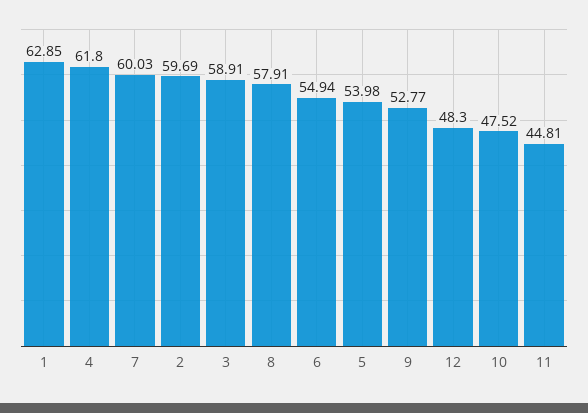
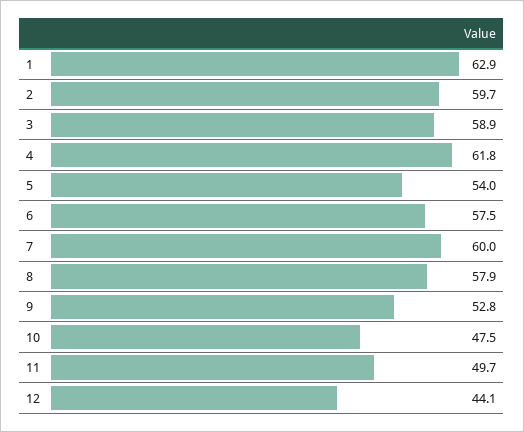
6: 54.94 -> 57.5
12: 48.3 -> 44.1
11: 44.81 -> 49.7

